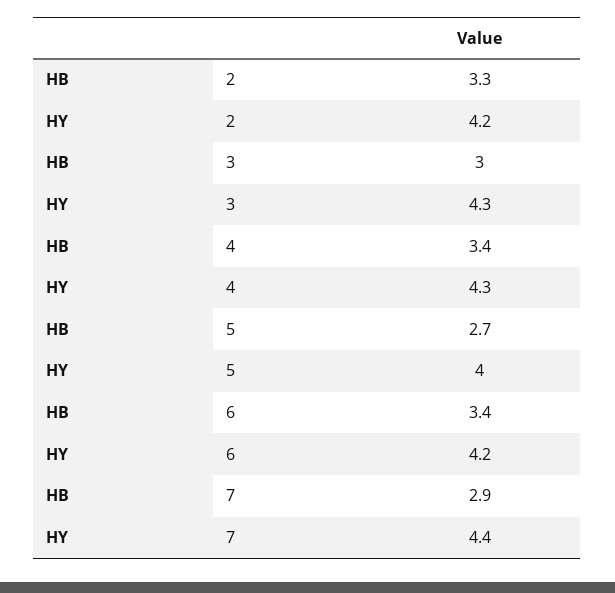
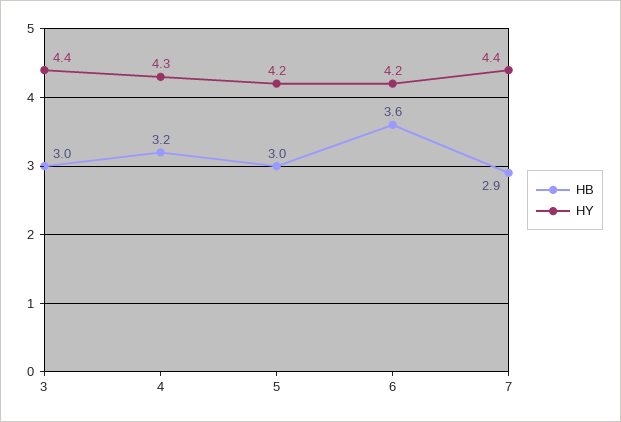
HB, 2: 3.3 -> none
HY, 2: 4.2 -> none
HY, 3: 4.3 -> 4.4
HB, 4: 3.4 -> 3.2
HB, 5: 2.7 -> 3
HY, 5: 4 -> 4.2
HB, 6: 3.4 -> 3.6

